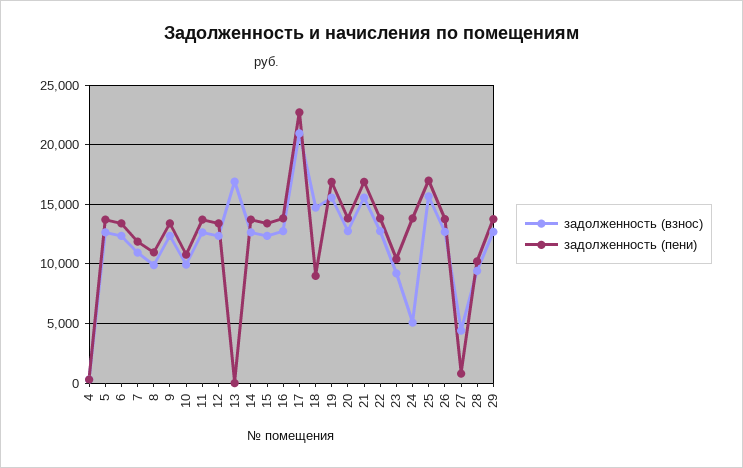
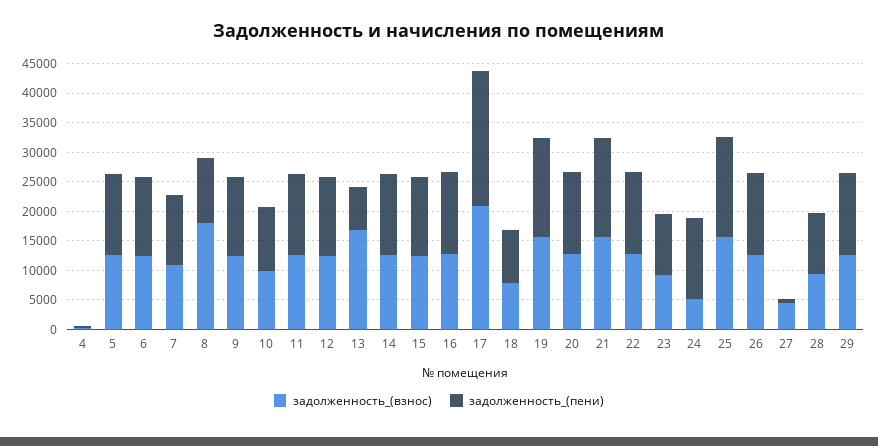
задолженность (взнос), 8: 10000 -> 17500
задолженность (пени), 13: 0 -> 7500
задолженность (взнос), 18: 15000 -> 7500

